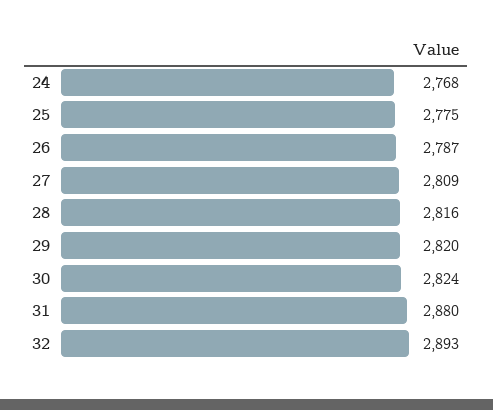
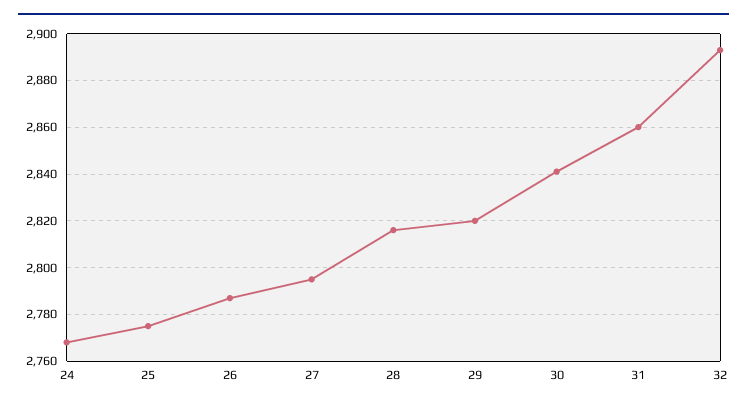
27: 2809 -> 2795
30: 2824 -> 2840
31: 2880 -> 2860

